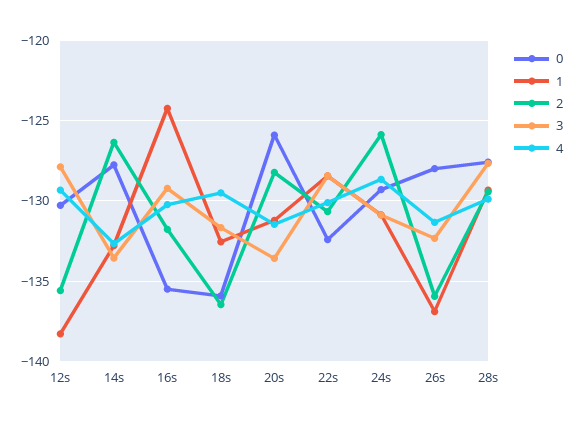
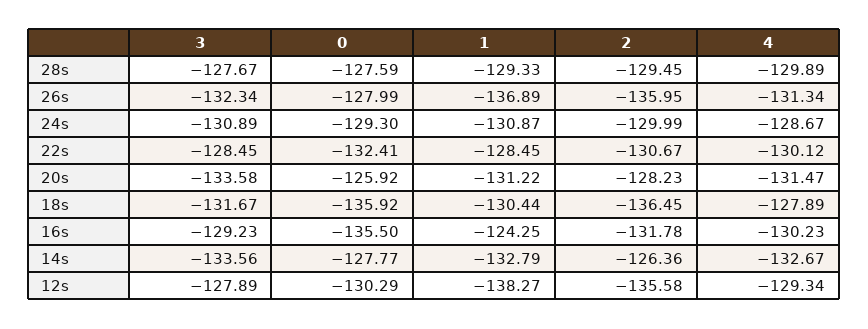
1, 18s: -132.5 -> -130.44
4, 18s: -129.5 -> -127.89
2, 24s: -126 -> -129.99

